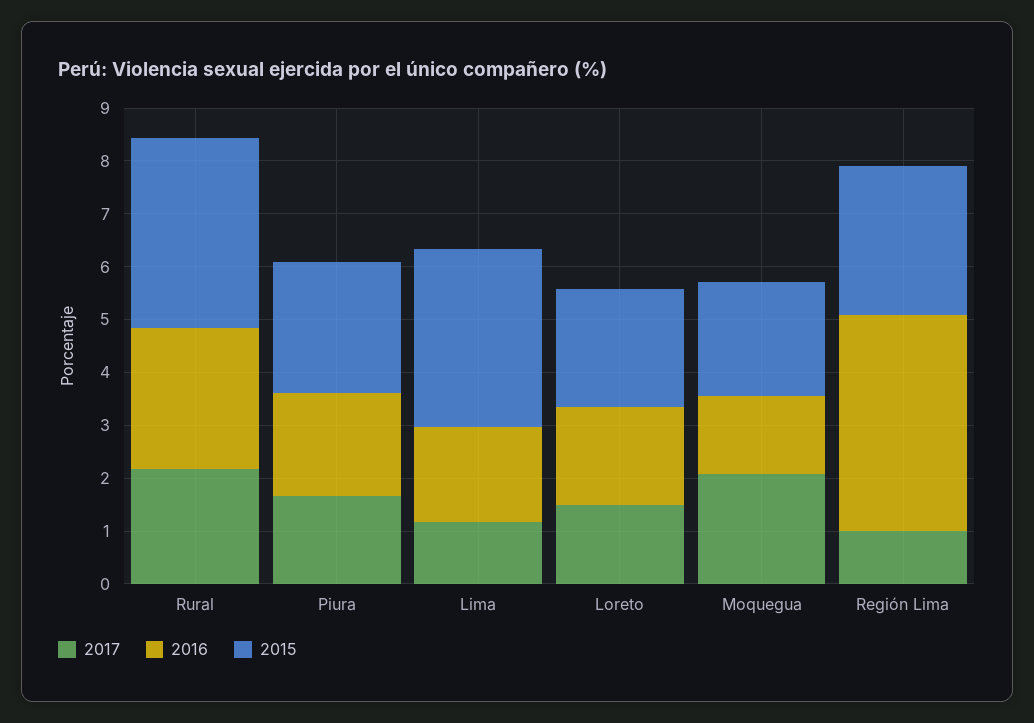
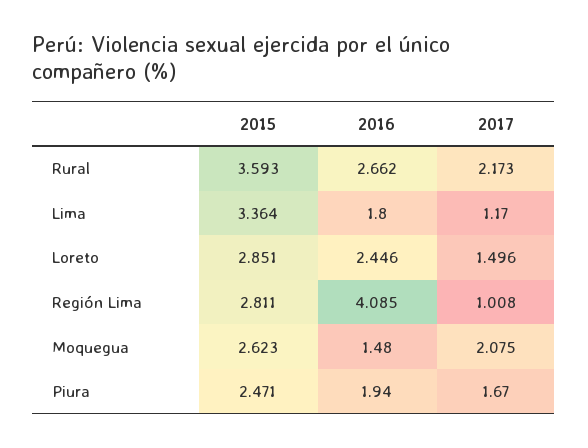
2016, Loreto: 1.8 -> 2.446
2015, Loreto: 2.2 -> 2.851
2015, Moquegua: 2.2 -> 2.623

